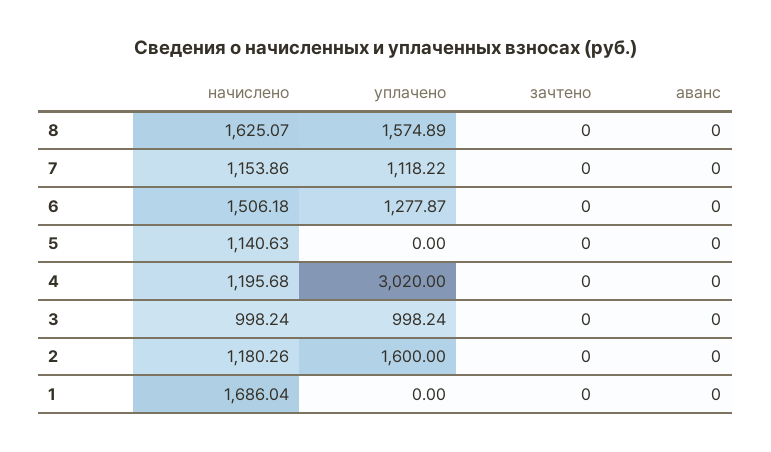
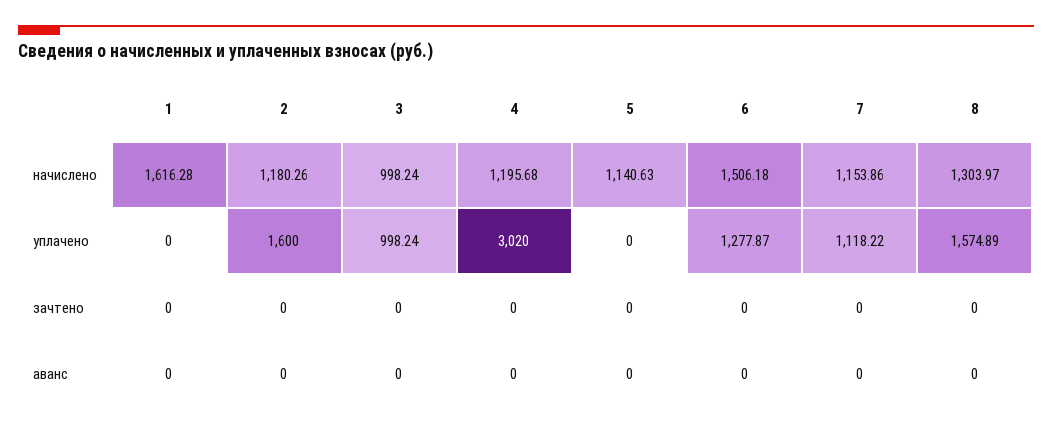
начислено, 8: 1625.07 -> 1303.97
начислено, 1: 1686.04 -> 1616.28

